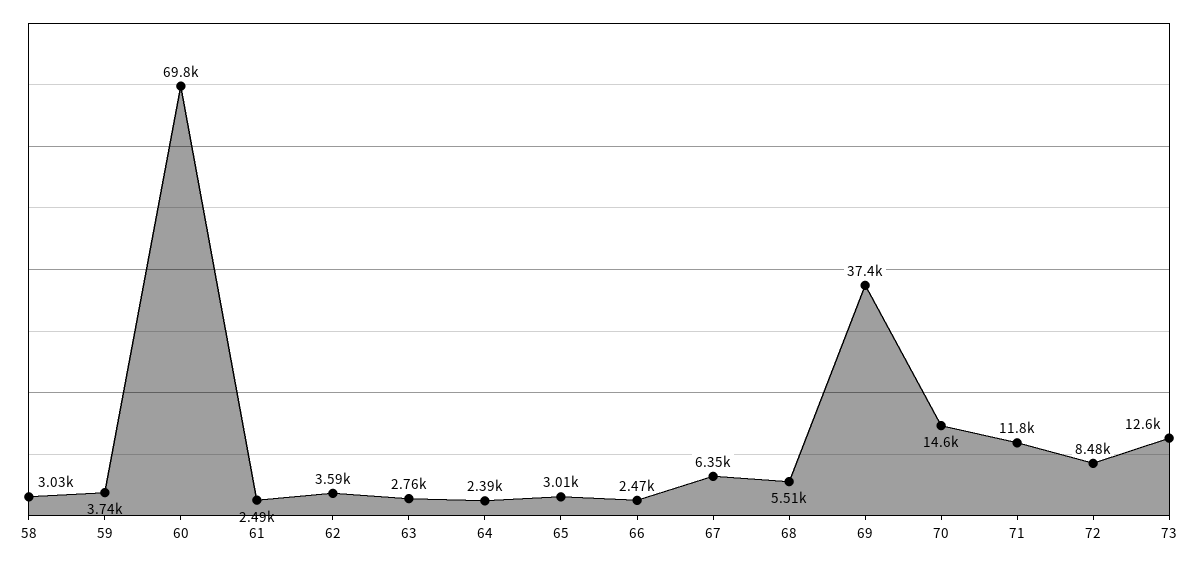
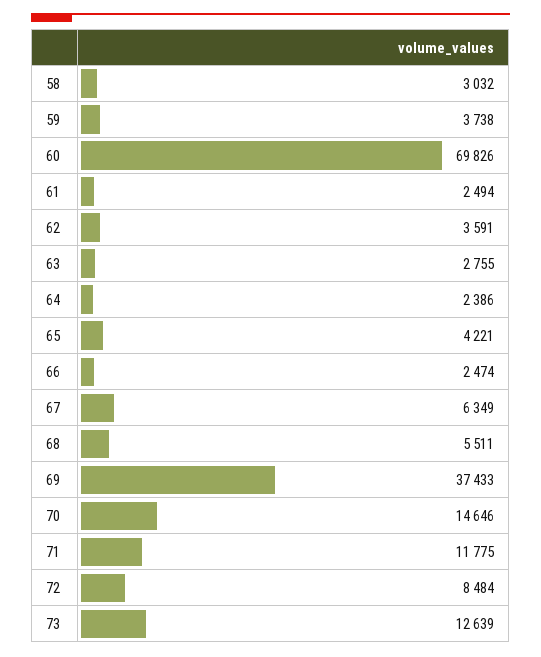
65: 3010 -> 4221

